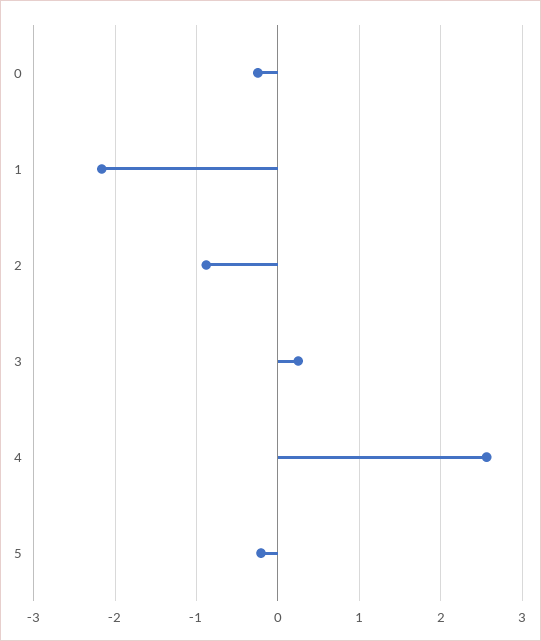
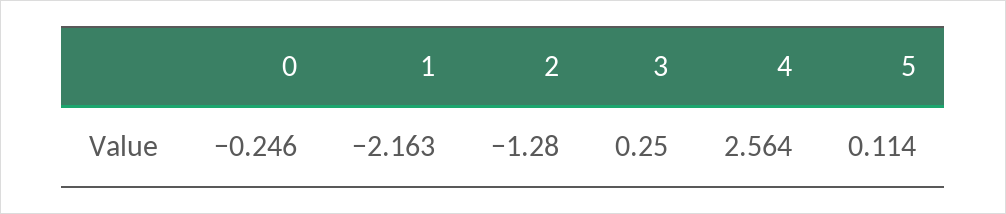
2: -0.9 -> -1.28
5: -0.2 -> 0.114

